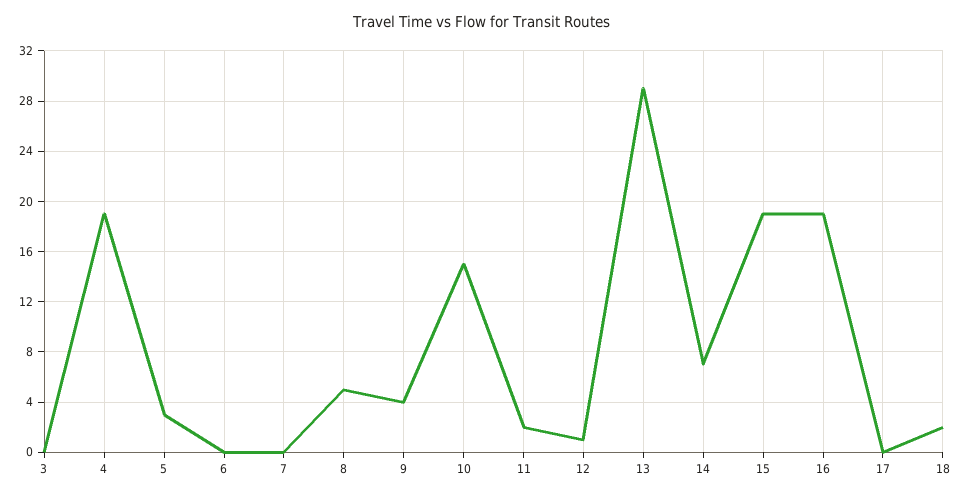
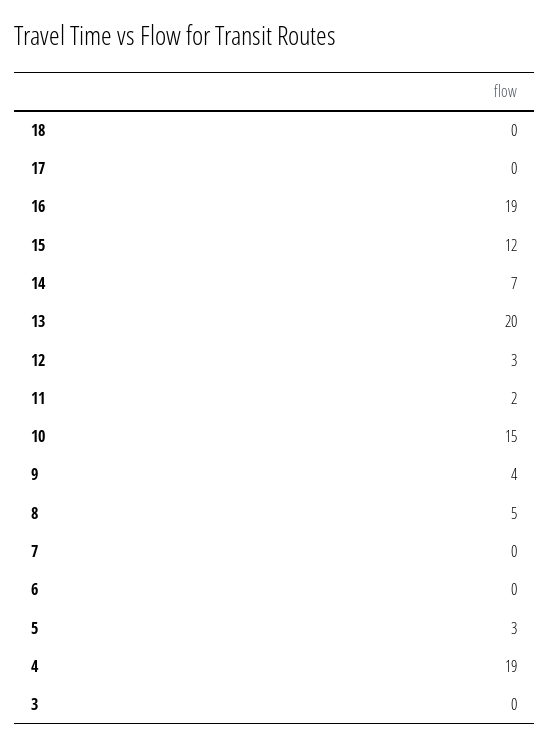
12: 1 -> 3
13: 29 -> 20
15: 19 -> 12
18: 2 -> 0

